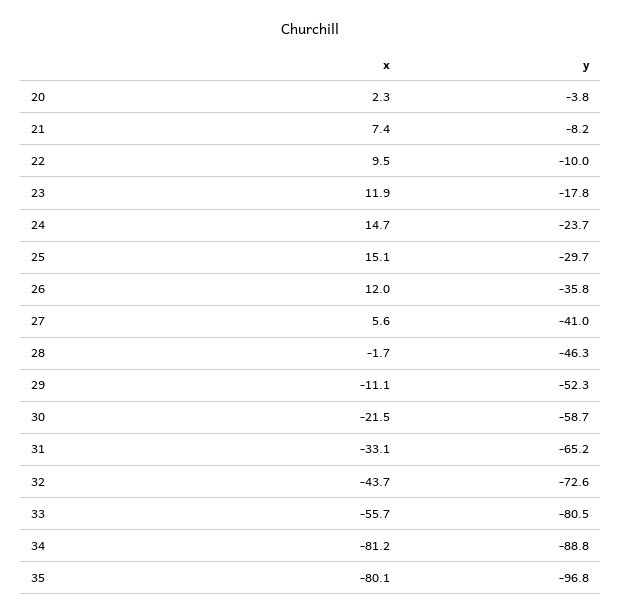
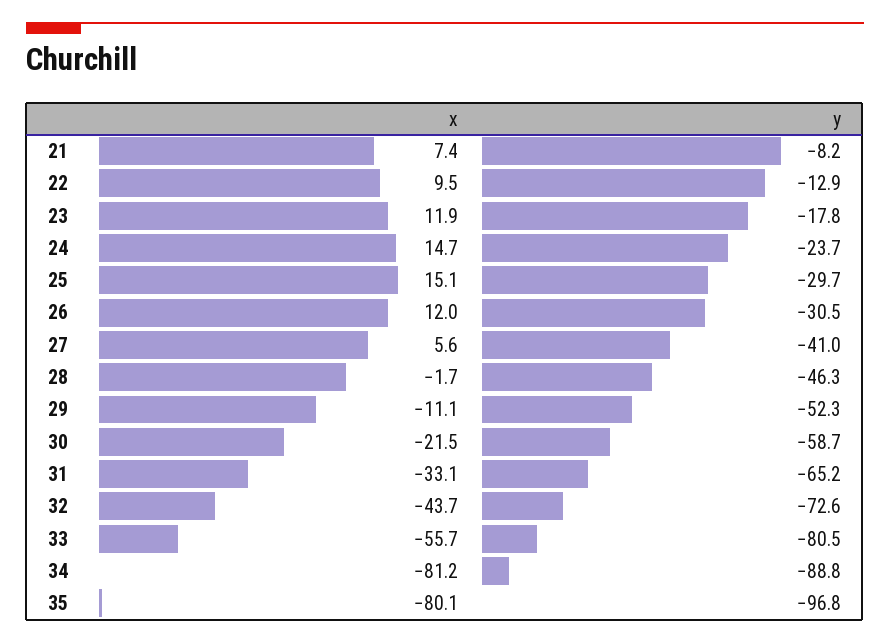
x, 20: 2.3 -> none
y, 20: -3.8 -> none
y, 22: -10 -> -12.9
y, 26: -35.8 -> -30.5

